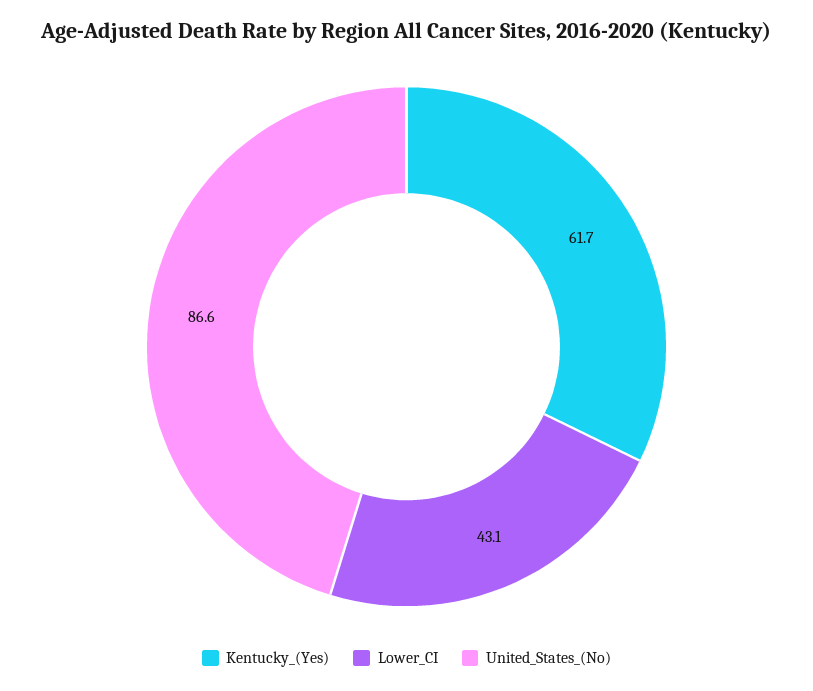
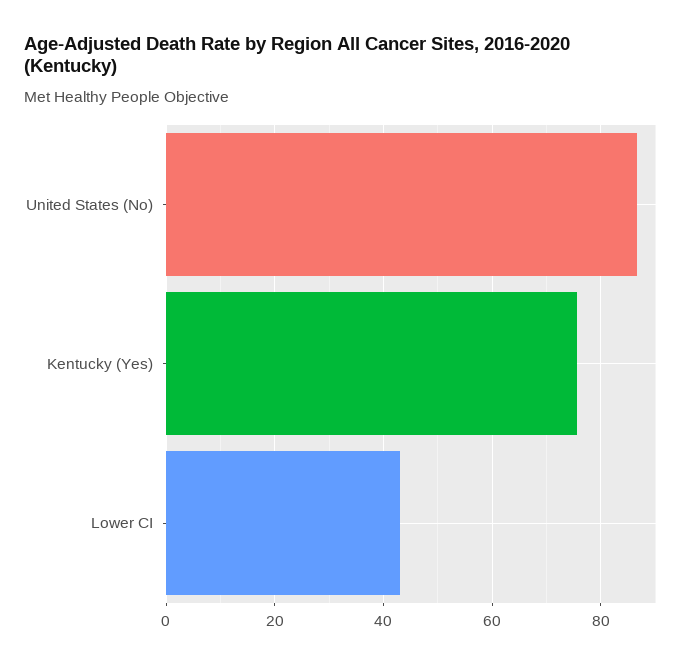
Kentucky_(Yes): 61.7 -> 76

